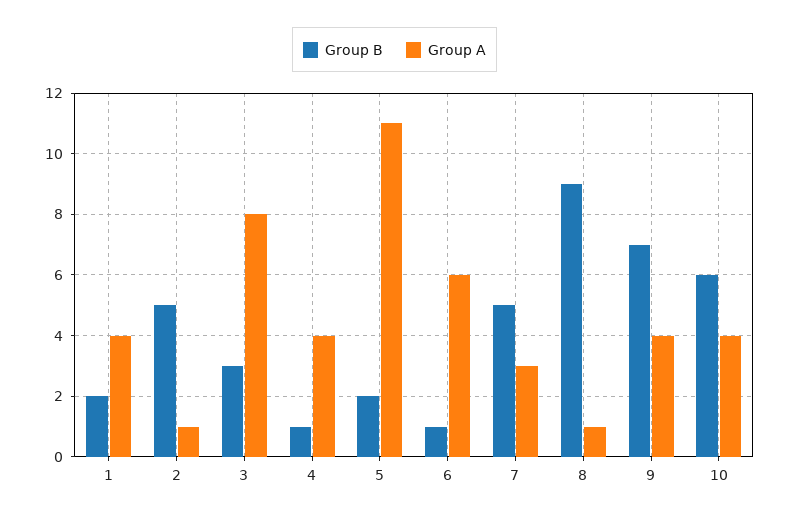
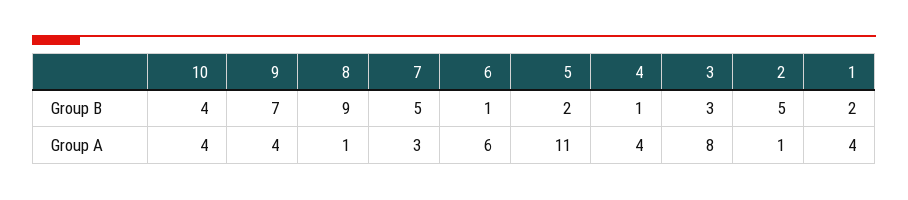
Group B, 10: 6 -> 4

